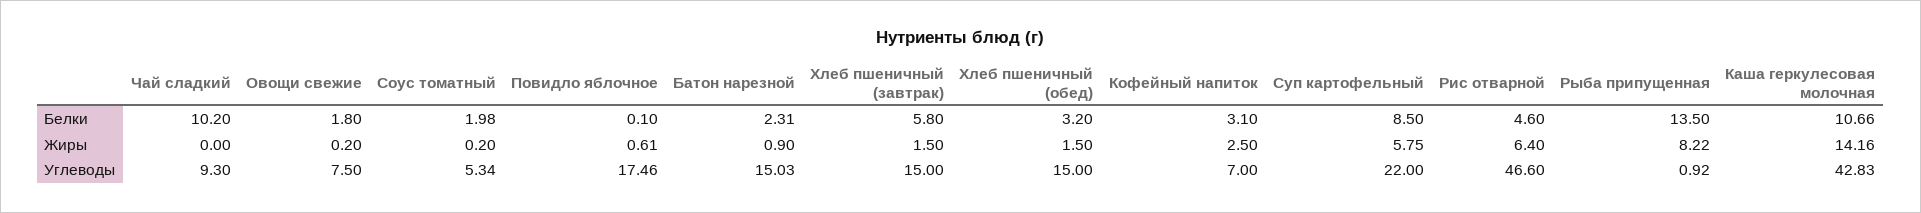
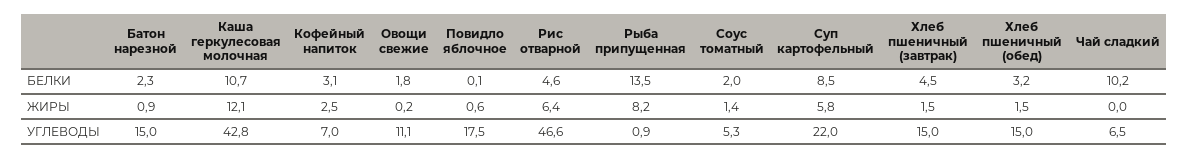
Хлеб пшеничный (завтрак), Белки: 5.8 -> 4.5
Соус томатный, Жиры: 0.2 -> 1.4
Каша геркулесовая молочная, Жиры: 14.16 -> 12.1
Чай сладкий, Углеводы: 9.3 -> 6.5
Овощи свежие, Углеводы: 7.5 -> 11.1

